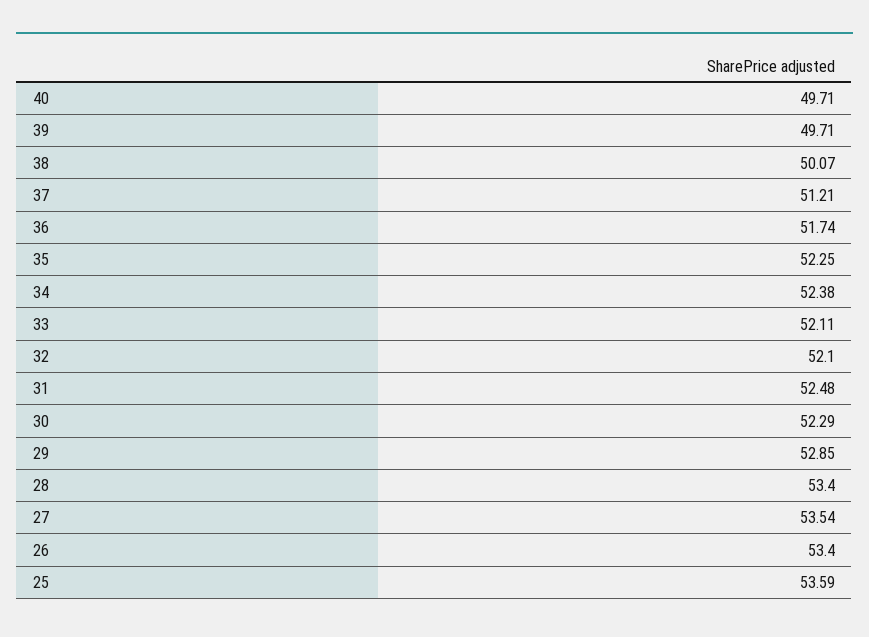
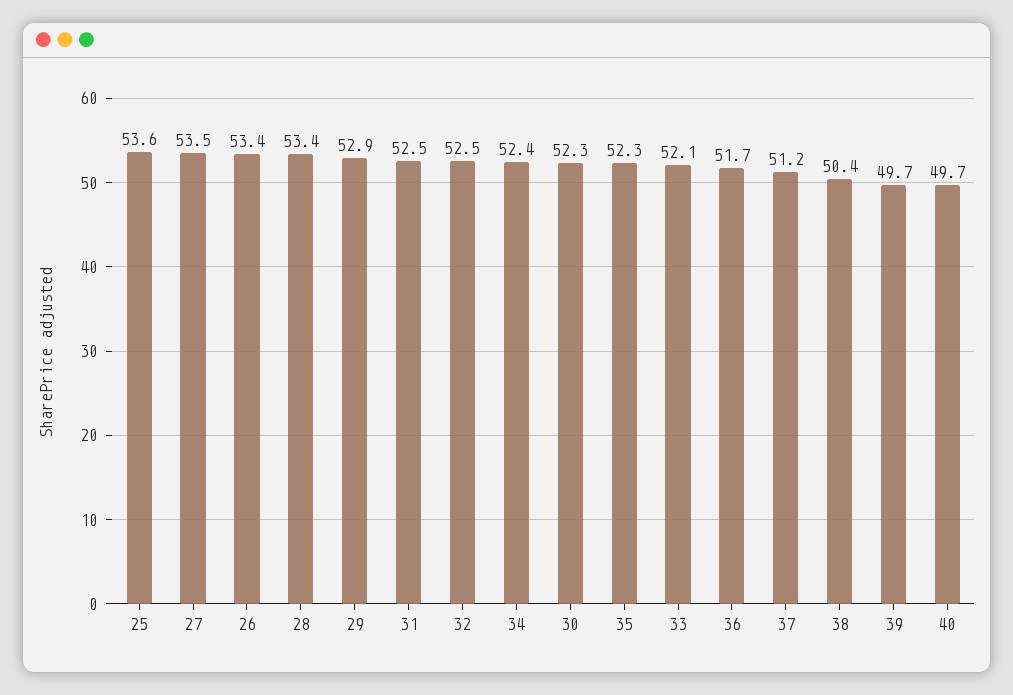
38: 50.07 -> 50.4
32: 52.1 -> 52.5

